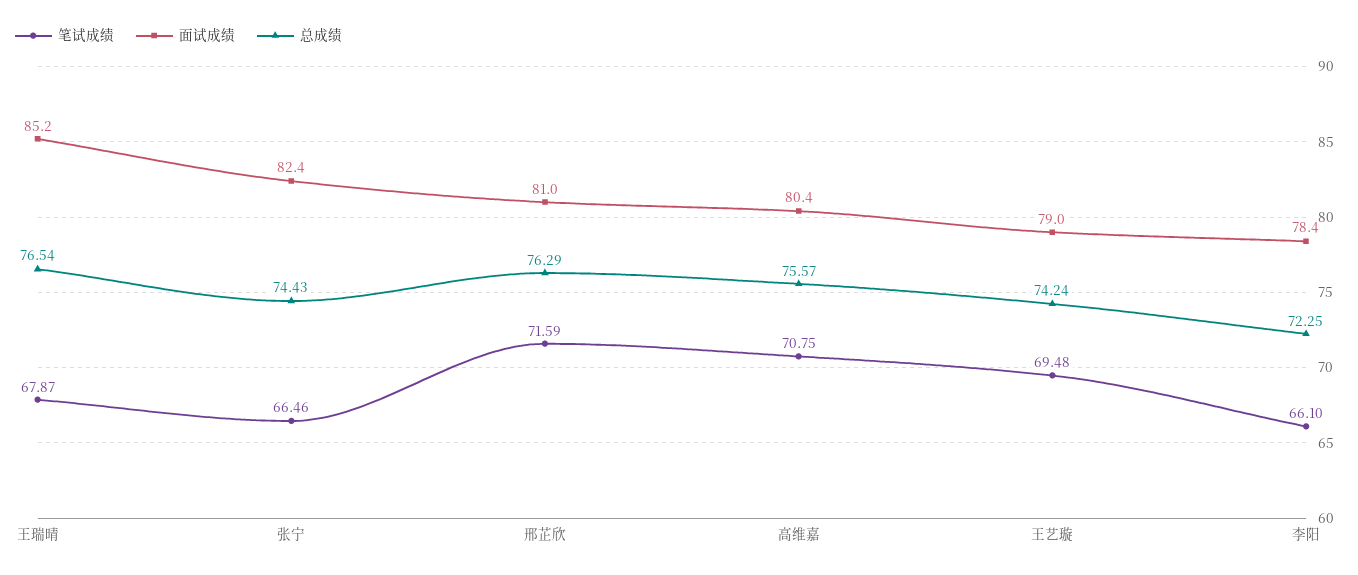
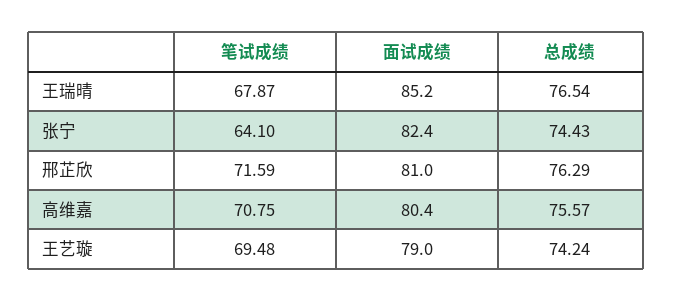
笔试成绩, 张宁: 66.46 -> 64.1
笔试成绩, 李阳: 66.1 -> none
面试成绩, 李阳: 78.4 -> none
总成绩, 李阳: 72.25 -> none

